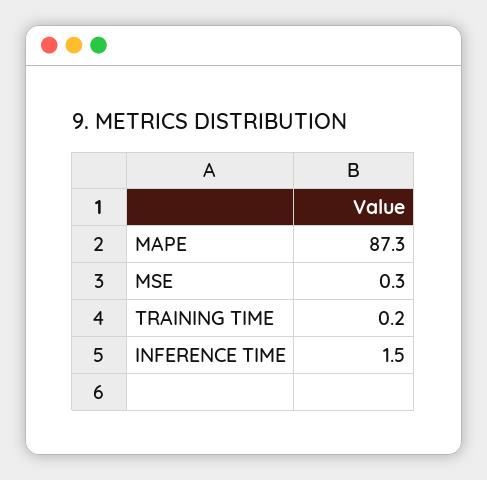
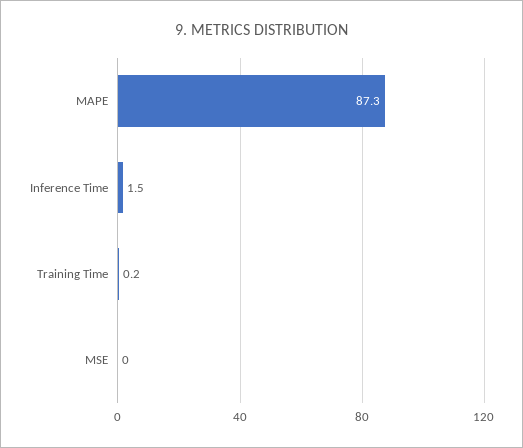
MSE: 0.3 -> 0

